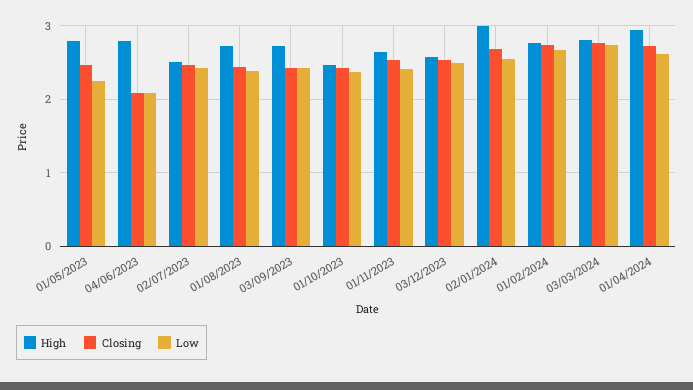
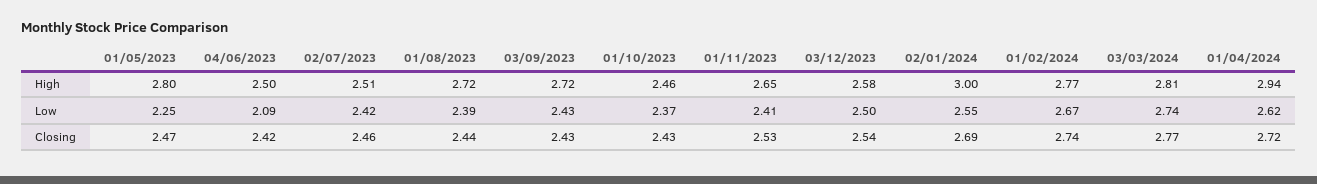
High, 04/06/2023: 2.8 -> 2.5
Closing, 04/06/2023: 2.1 -> 2.42

